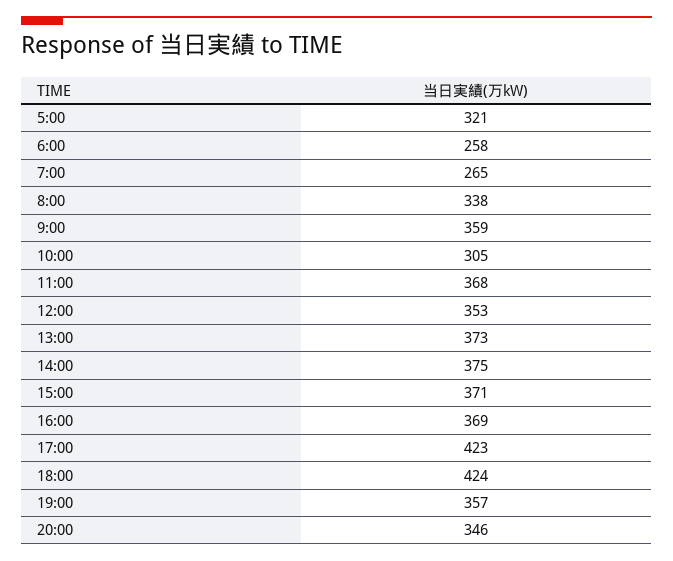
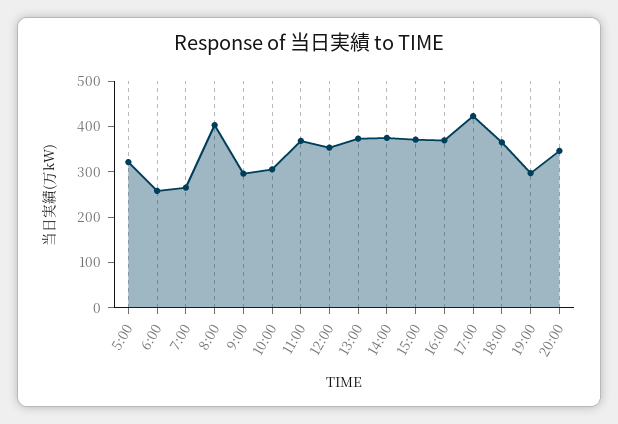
8:00: 338 -> 400
9:00: 359 -> 300
18:00: 424 -> 360
19:00: 357 -> 300

